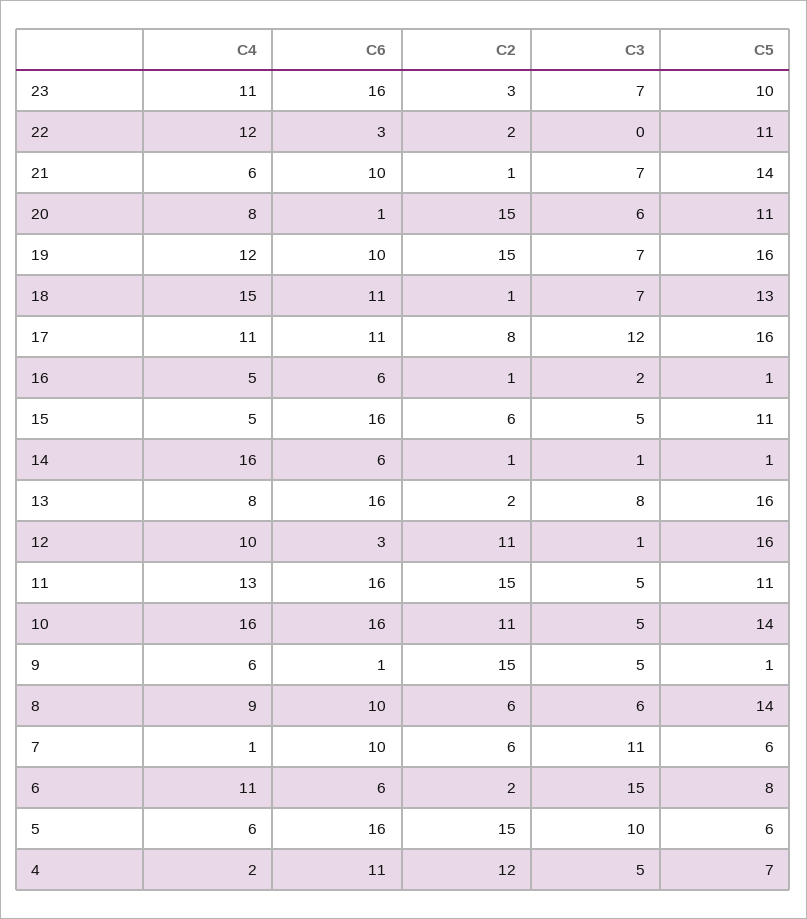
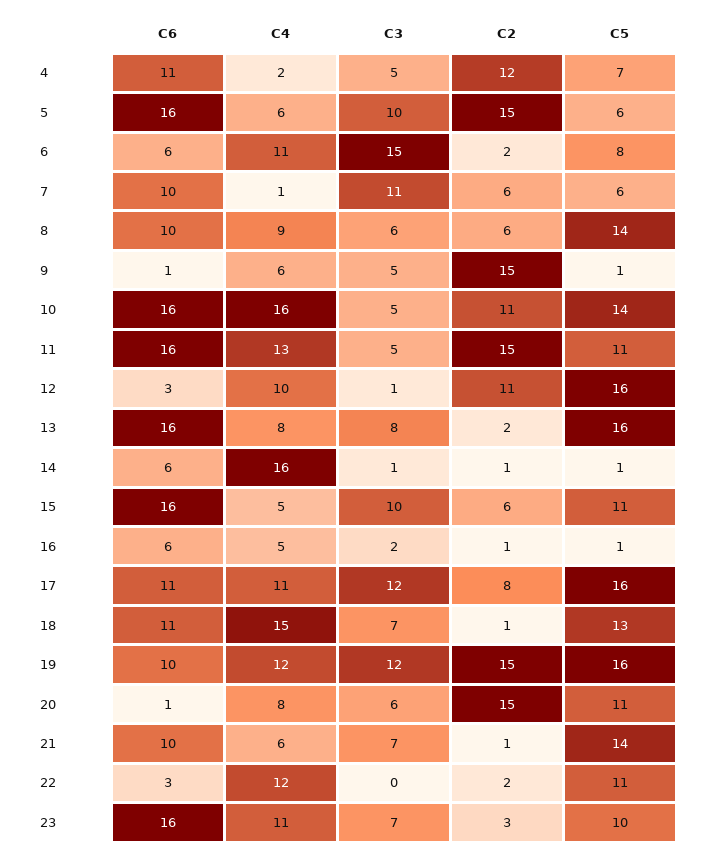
C3, 19: 7 -> 12
C3, 15: 5 -> 10

